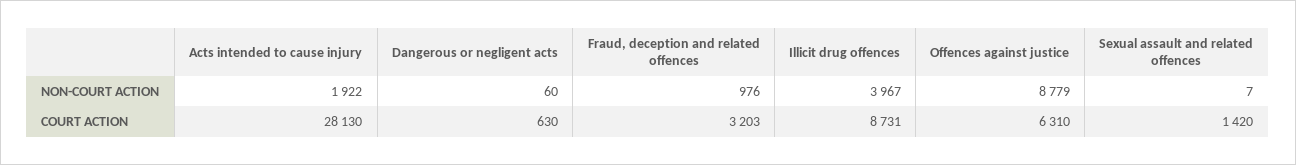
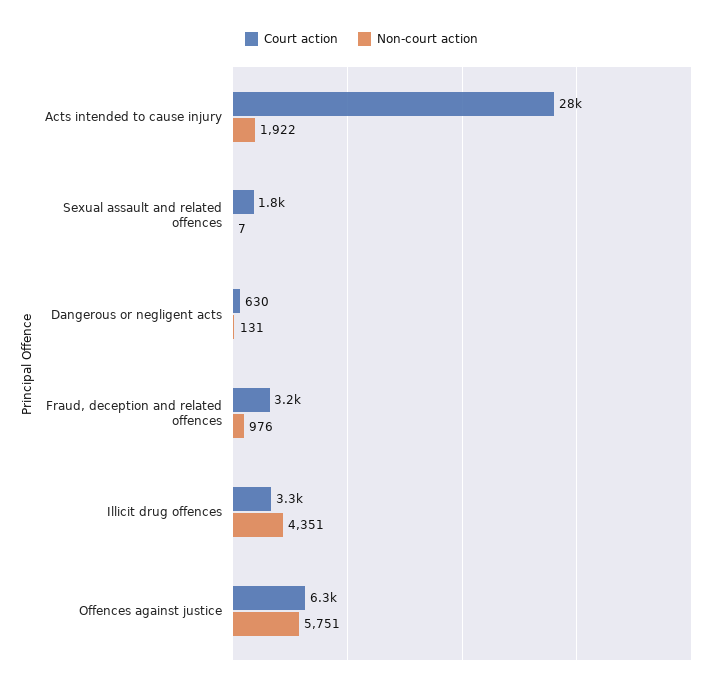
NON-COURT ACTION, Dangerous or negligent acts: 60 -> 131
NON-COURT ACTION, Illicit drug offences: 3967 -> 4351
NON-COURT ACTION, Offences against justice: 8779 -> 5751
COURT ACTION, Illicit drug offences: 8731 -> 3300
COURT ACTION, Sexual assault and related offences: 1420 -> 1800

